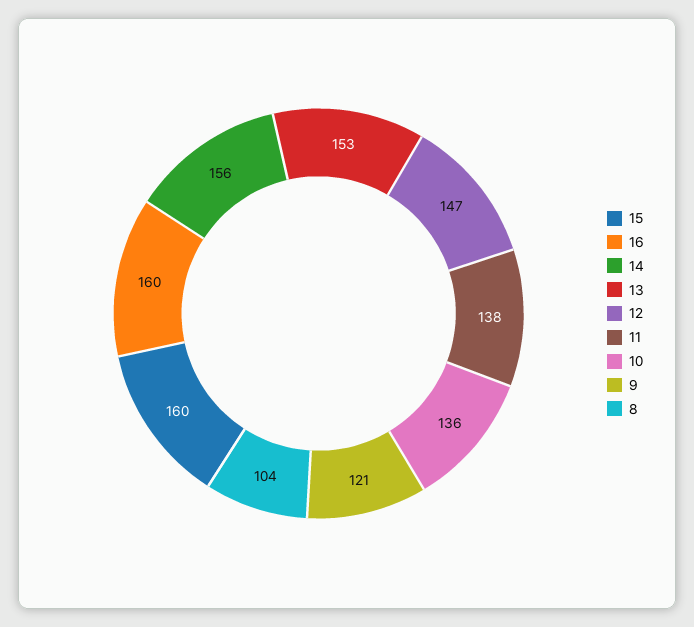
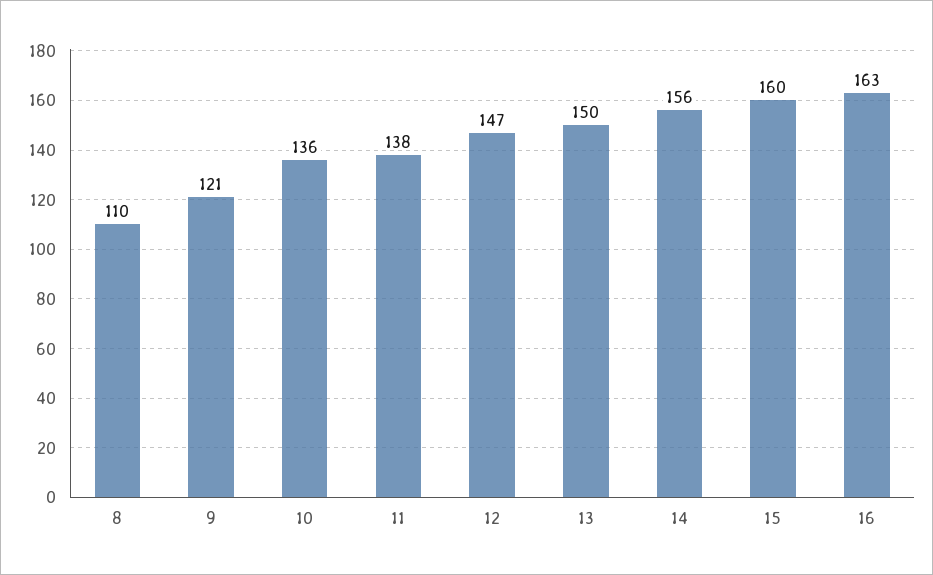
16: 160 -> 163
13: 153 -> 150
8: 104 -> 110

